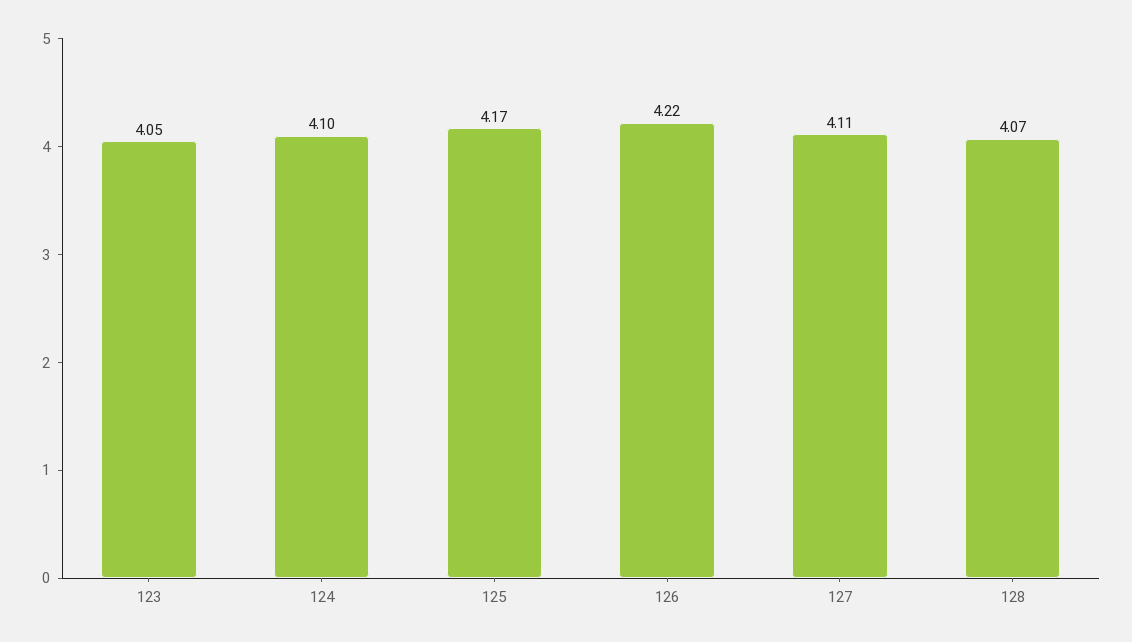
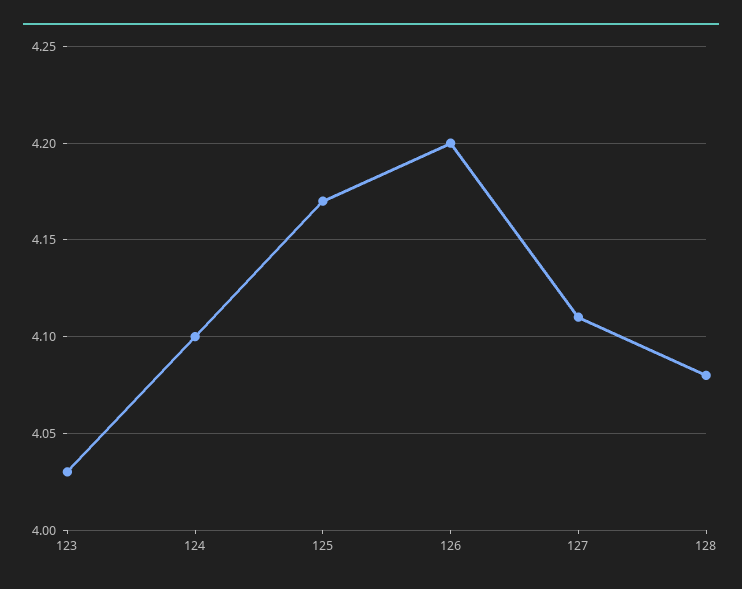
123: 4.05 -> 4.03
126: 4.22 -> 4.2
128: 4.07 -> 4.08

